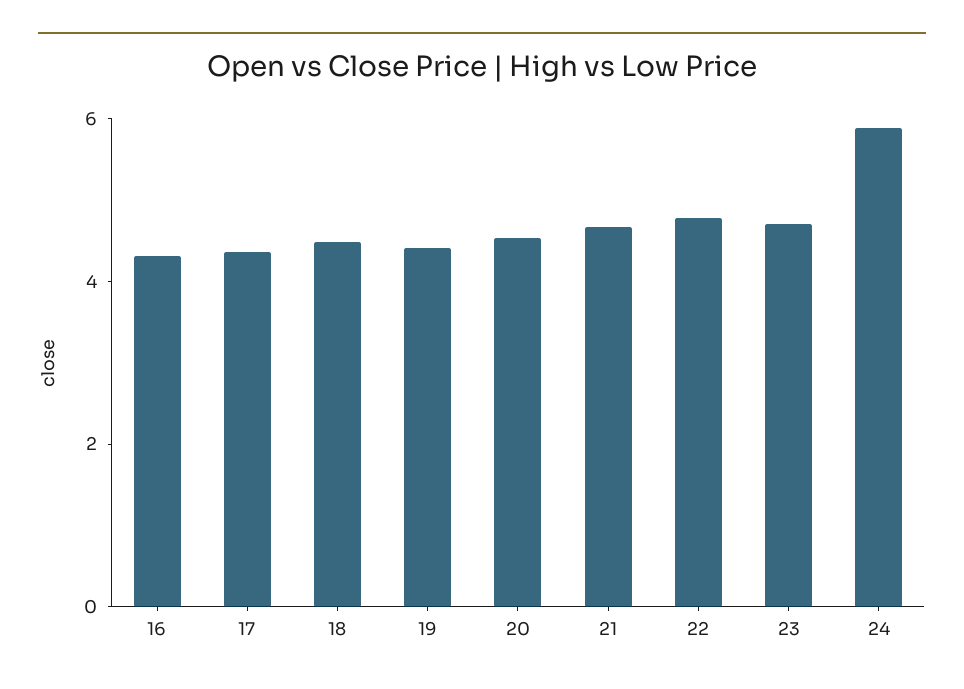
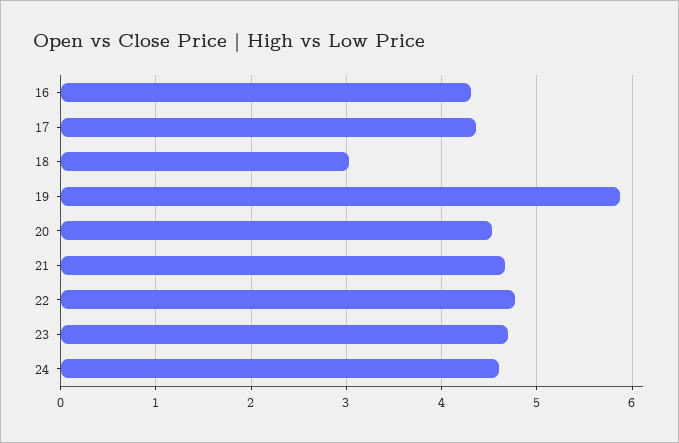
18: 4.5 -> 3
19: 4.5 -> 5.9
24: 6 -> 4.6

